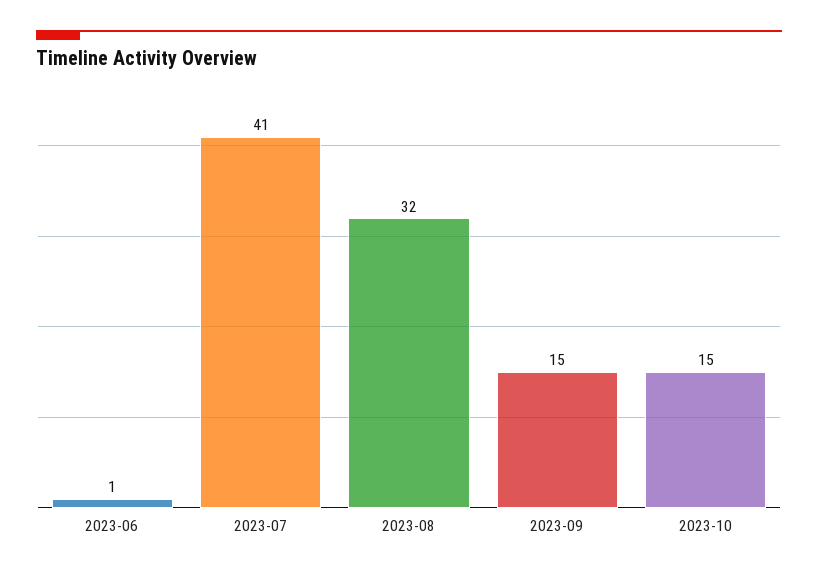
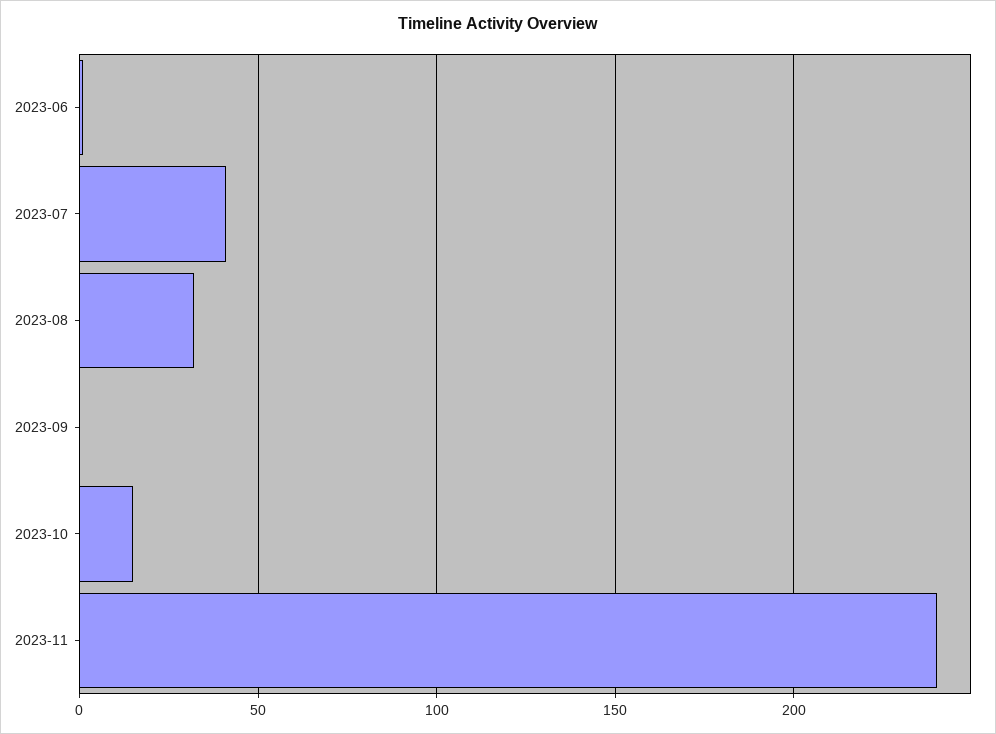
2023-09: 15 -> 0
2023-11: none -> 240

